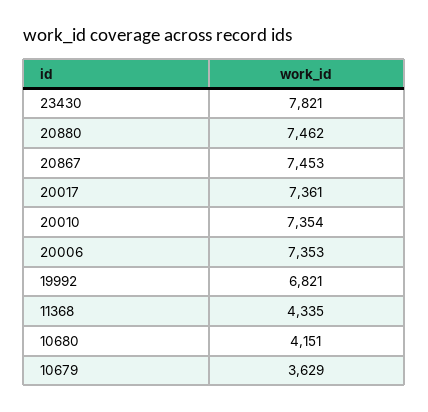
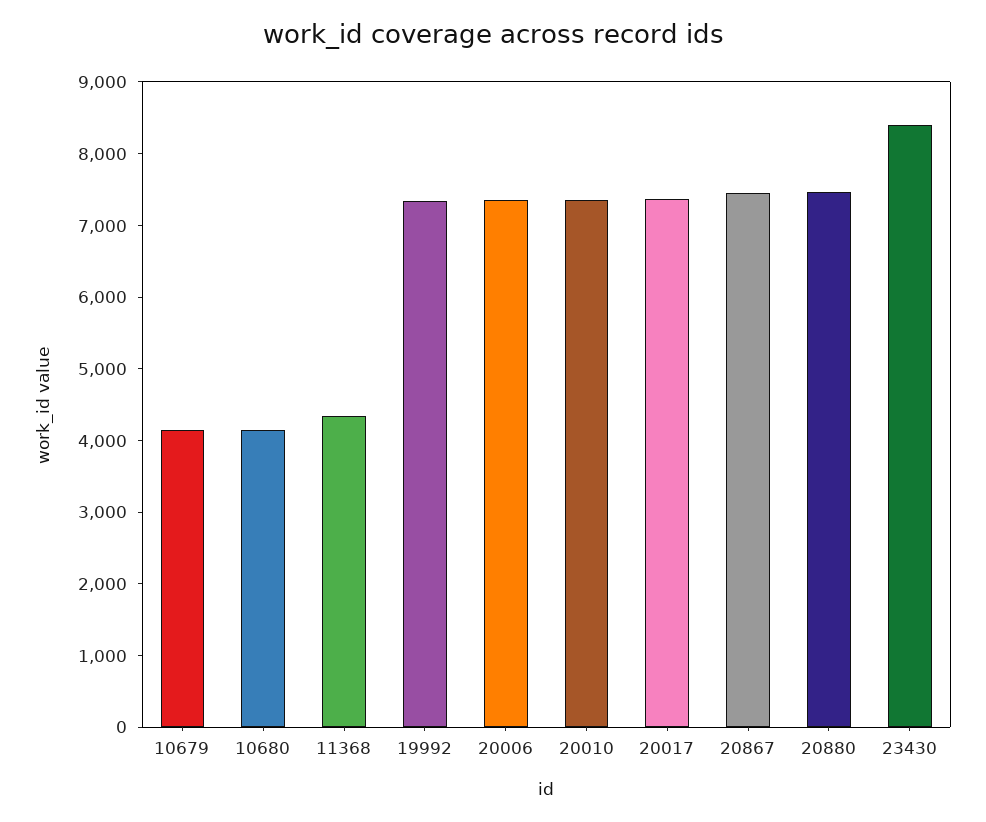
23430: 7821 -> 8400
19992: 6821 -> 7400
10679: 3629 -> 4200

